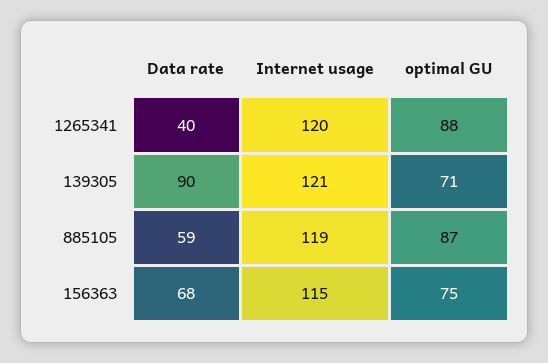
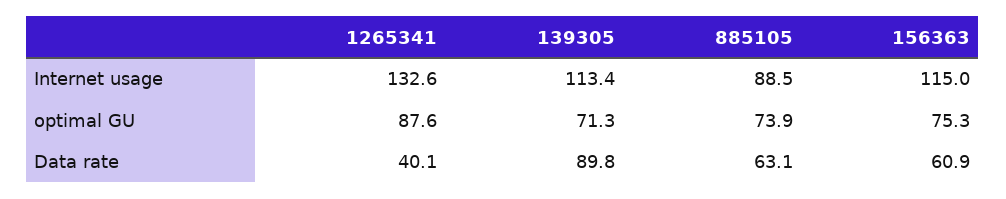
Internet usage, 1265341: 120 -> 132.6
Internet usage, 139305: 121 -> 113.4
Data rate, 885105: 59 -> 63.1
Internet usage, 885105: 119 -> 88.5
optimal GU, 885105: 87 -> 73.9
Data rate, 156363: 68 -> 60.9

